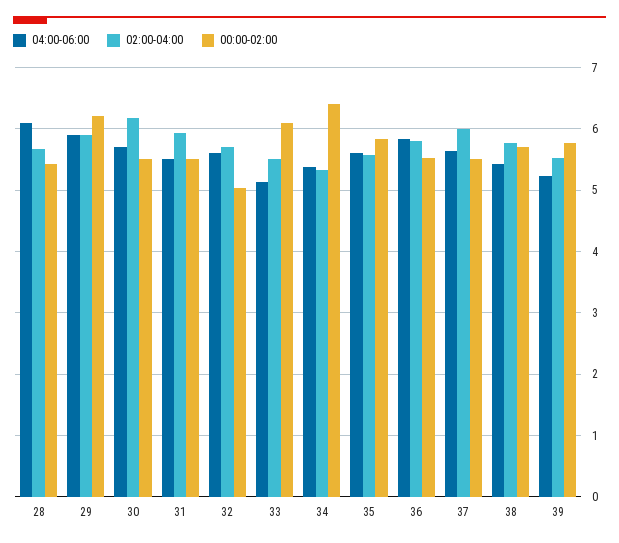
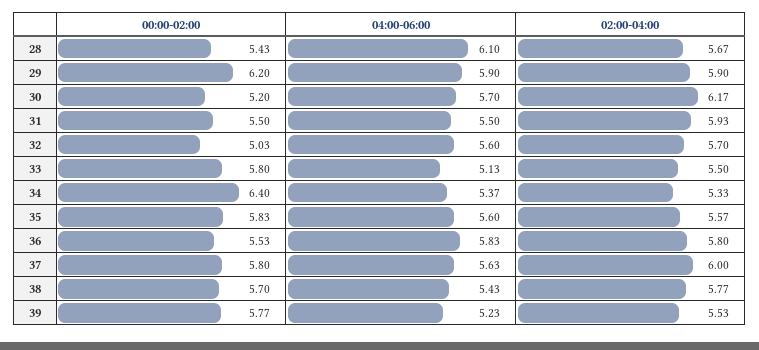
00:00-02:00, 30: 5.5 -> 5.2
00:00-02:00, 33: 6.1 -> 5.8
00:00-02:00, 37: 5.5 -> 5.8

